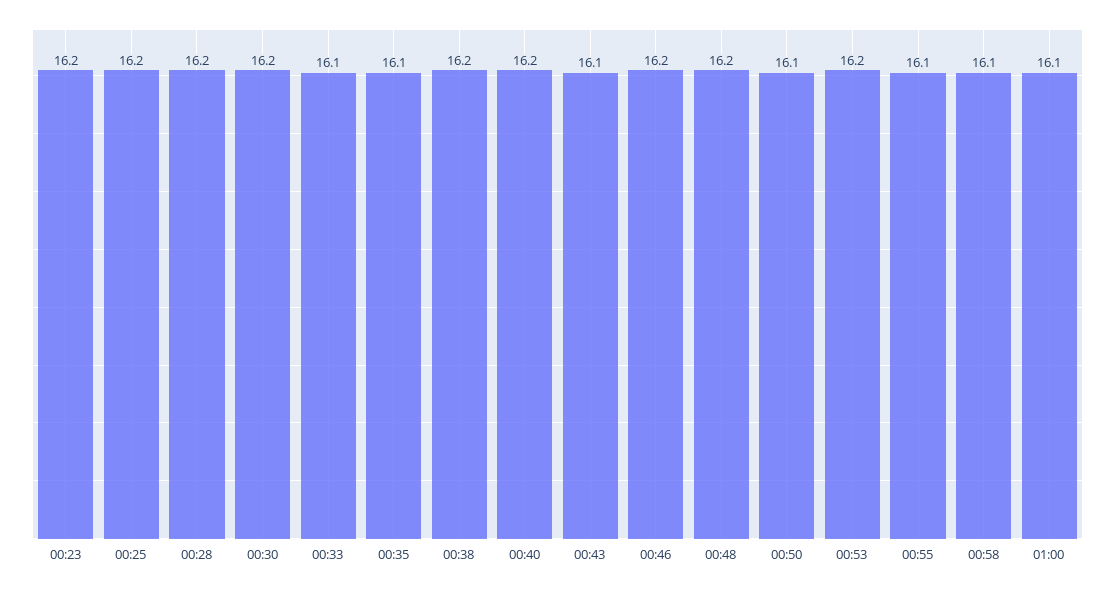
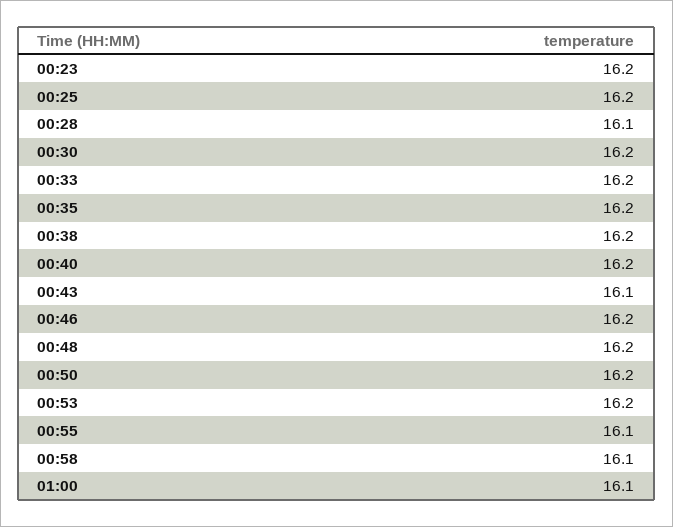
00:28: 16.2 -> 16.1
00:33: 16.1 -> 16.2
00:35: 16.1 -> 16.2
00:50: 16.1 -> 16.2

